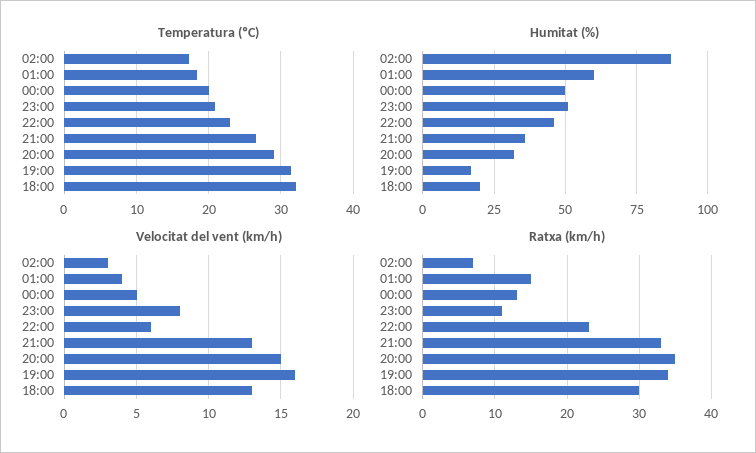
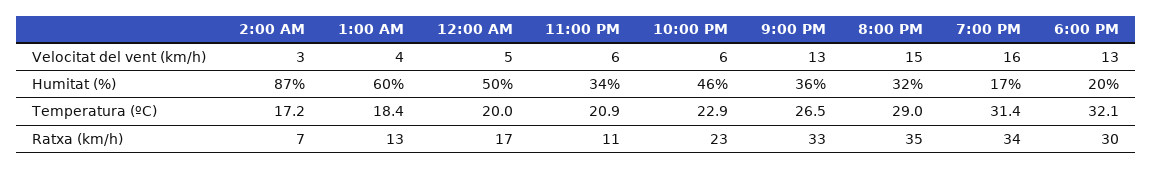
Humitat (%), 23:00: 50 -> 34
Velocitat del vent (km/h), 23:00: 8 -> 6
Ratxa (km/h), 01:00: 15 -> 13
Ratxa (km/h), 00:00: 13 -> 17

